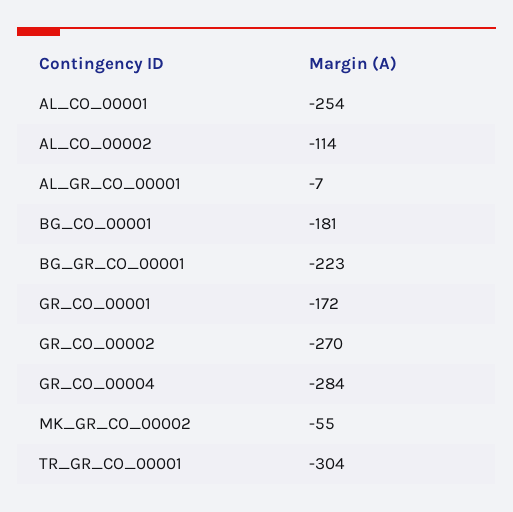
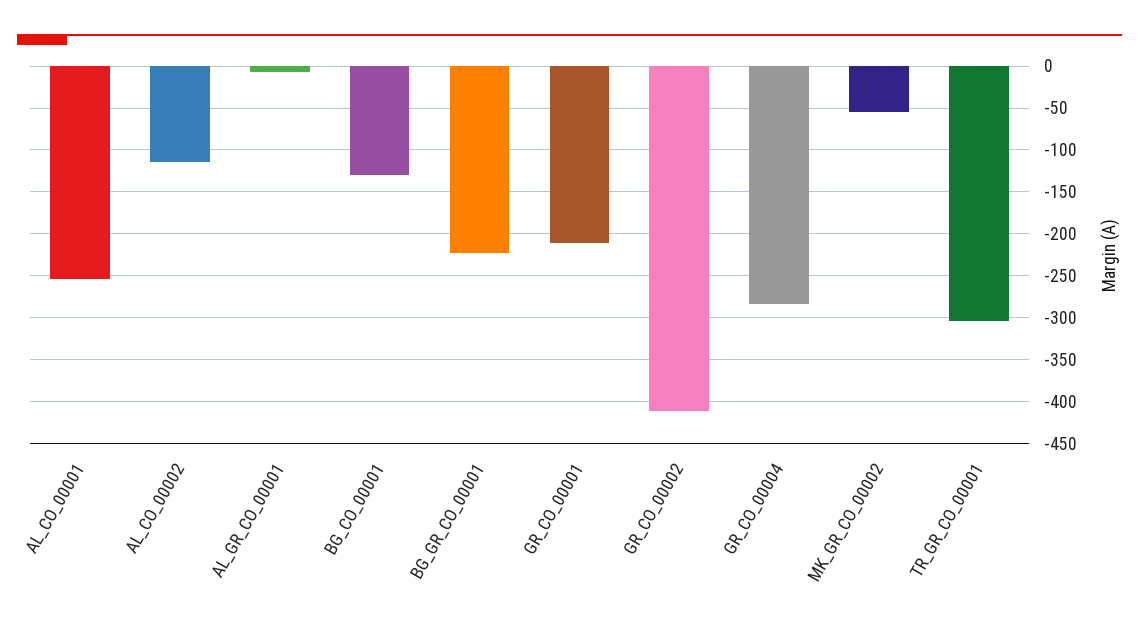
BG_CO_00001: -181 -> -130
GR_CO_00001: -172 -> -210
GR_CO_00002: -270 -> -410

